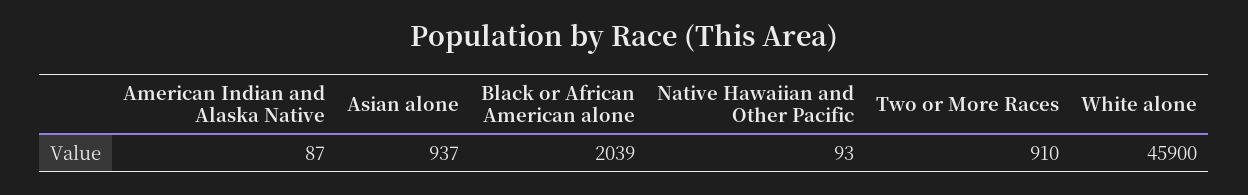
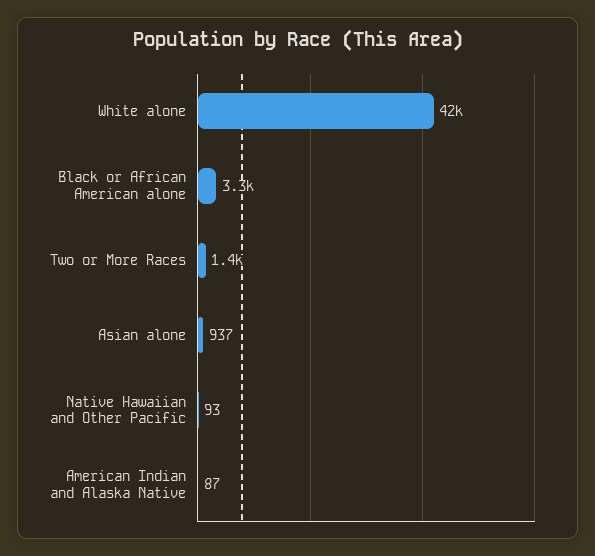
Black or African American alone: 2039 -> 3300
Two or More Races: 910 -> 1400
White alone: 45900 -> 42000

